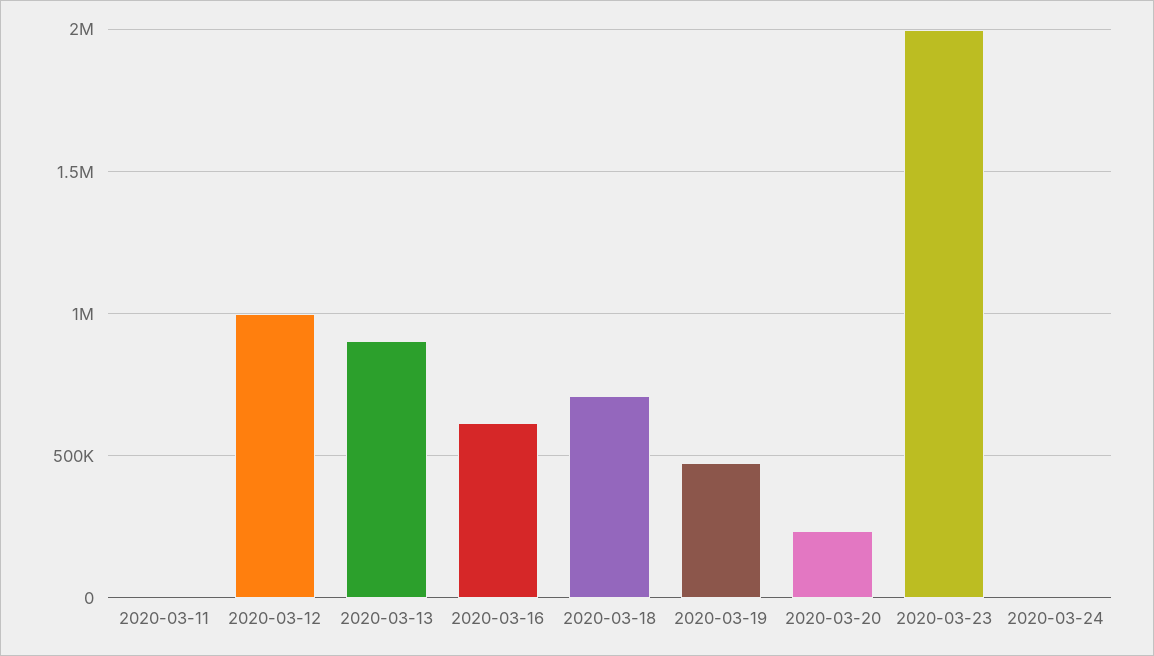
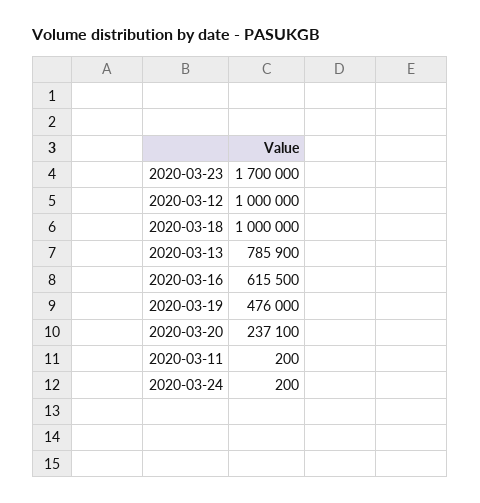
2020-03-13: 900000 -> 785900
2020-03-18: 700000 -> 1000000
2020-03-23: 2000000 -> 1700000

